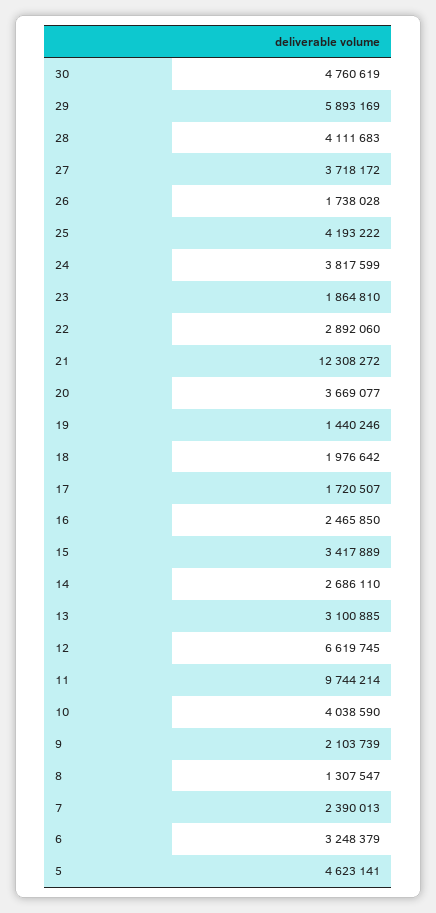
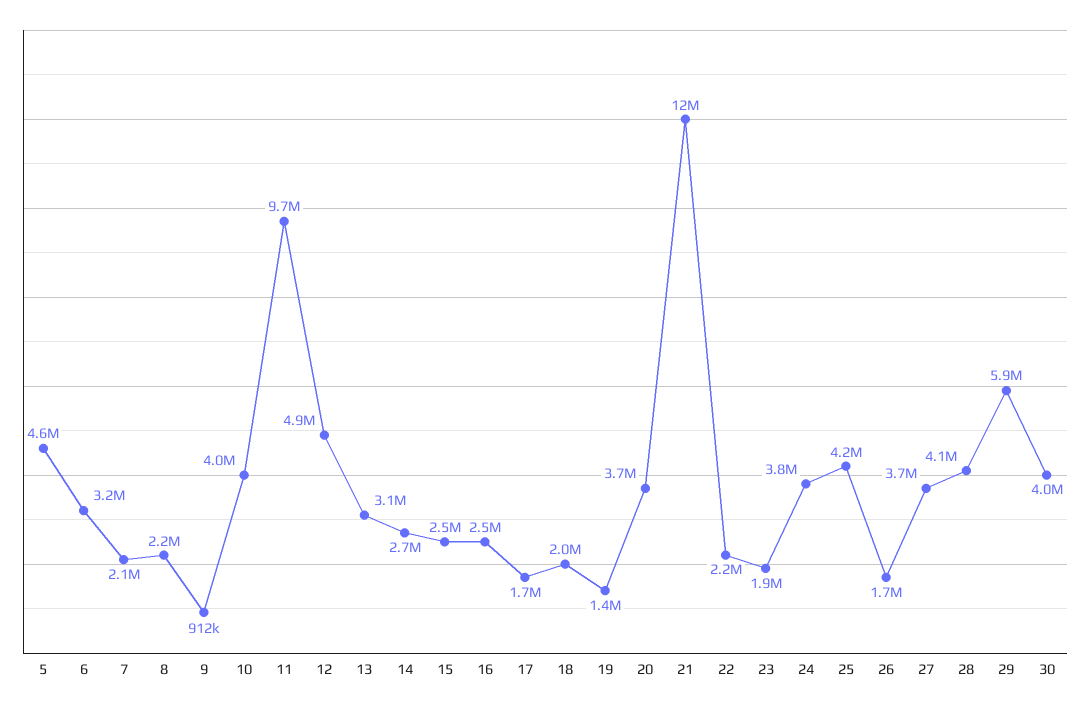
30: 4760619 -> 4000000
22: 2892060 -> 2200000
15: 3417889 -> 2500000
12: 6619745 -> 4900000
9: 2103739 -> 912000
8: 1307547 -> 2200000
7: 2390013 -> 2100000

